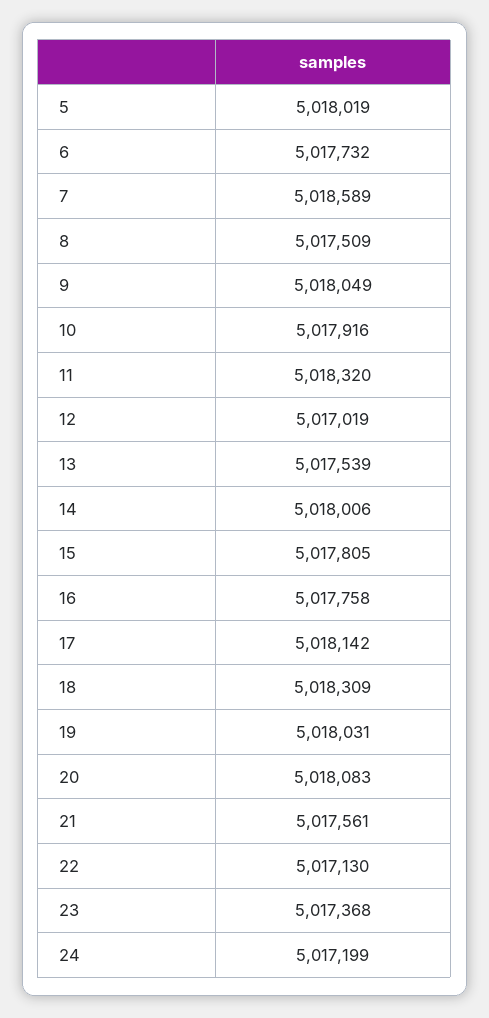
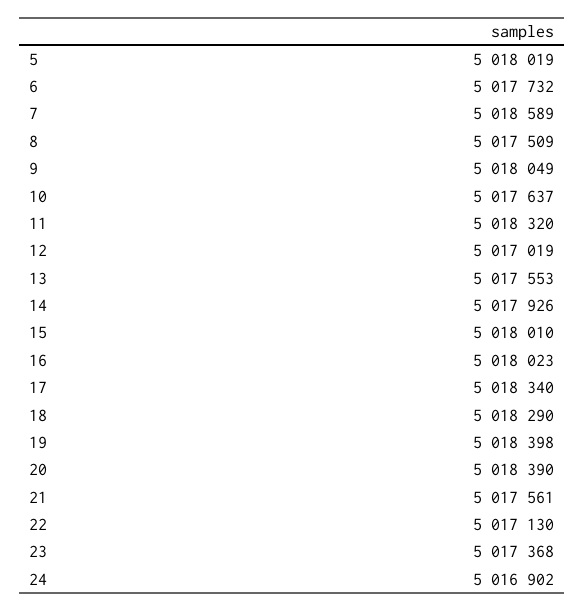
10: 5017916 -> 5017637
13: 5017539 -> 5017553
14: 5018006 -> 5017926
15: 5017805 -> 5018010
16: 5017758 -> 5018023
17: 5018142 -> 5018340
18: 5018309 -> 5018290
19: 5018031 -> 5018398
20: 5018083 -> 5018390
24: 5017199 -> 5016902

